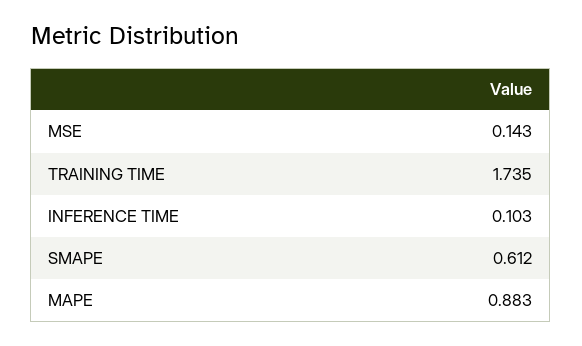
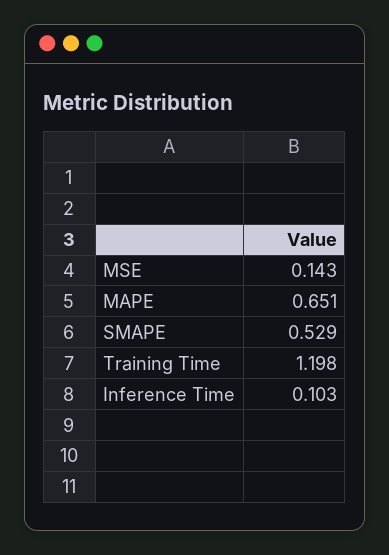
TRAINING TIME: 1.735 -> 1.198
SMAPE: 0.612 -> 0.529
MAPE: 0.883 -> 0.651

